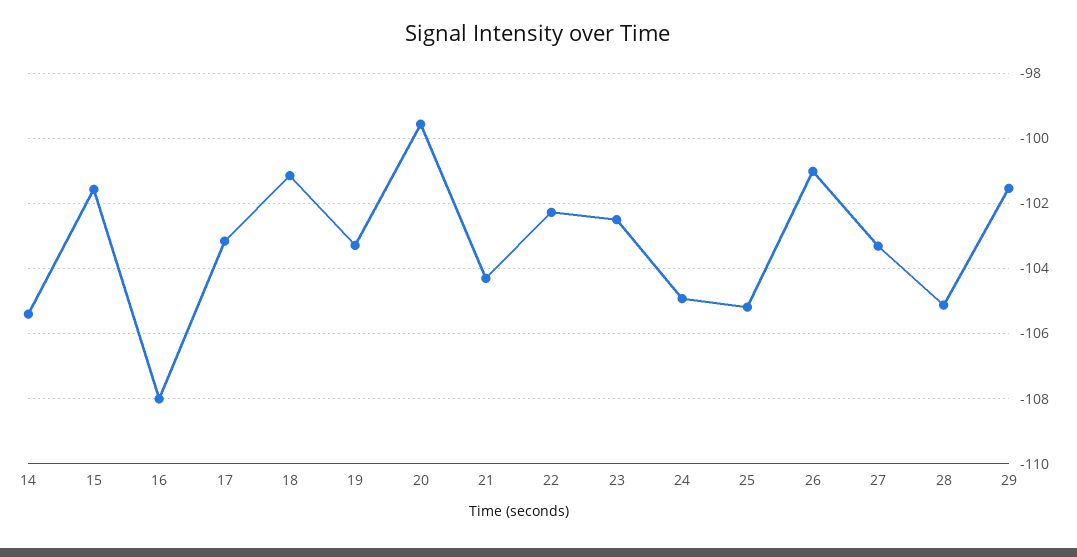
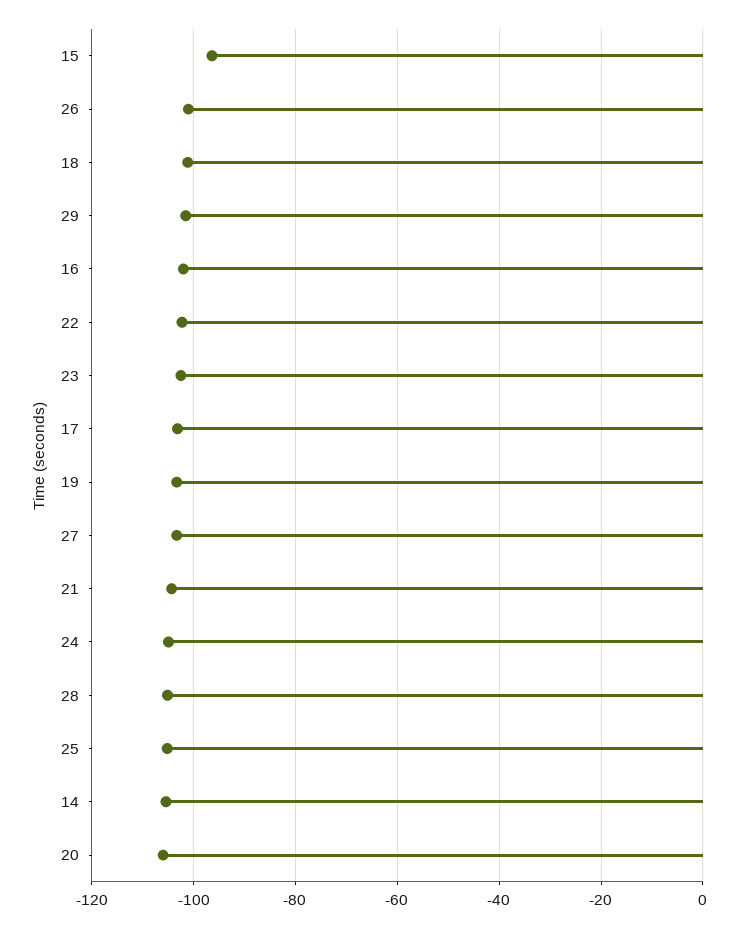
15: -101.6 -> -96
16: -108 -> -102
20: -99.6 -> -106

